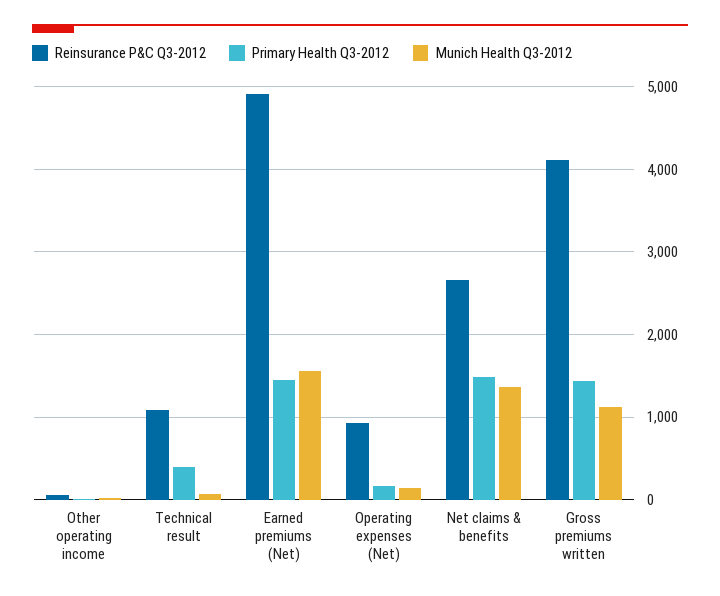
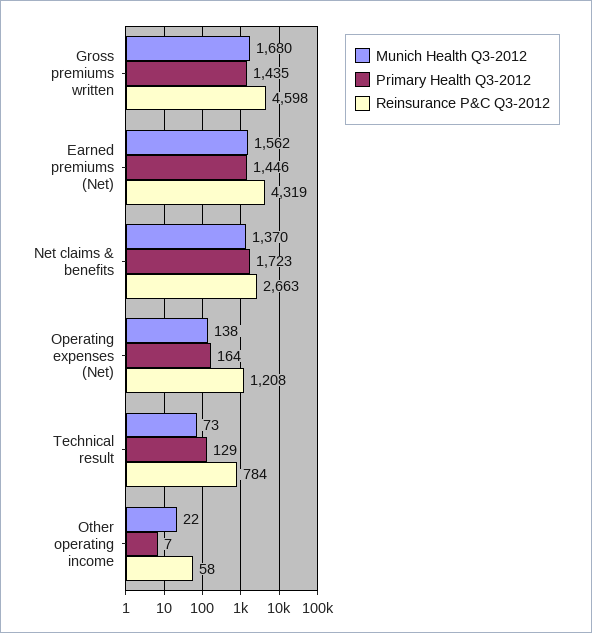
Reinsurance P&C Q3-2012, Technical result: 1100 -> 784
Primary Health Q3-2012, Technical result: 400 -> 129
Reinsurance P&C Q3-2012, Earned premiums (Net): 4900 -> 4319
Reinsurance P&C Q3-2012, Operating expenses (Net): 900 -> 1208
Primary Health Q3-2012, Net claims & benefits: 1500 -> 1723
Reinsurance P&C Q3-2012, Gross premiums written: 4100 -> 4598
Munich Health Q3-2012, Gross premiums written: 1100 -> 1680

